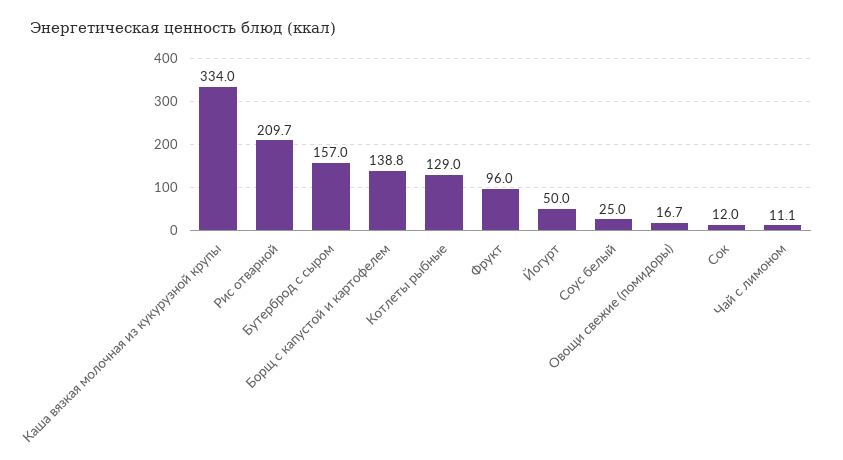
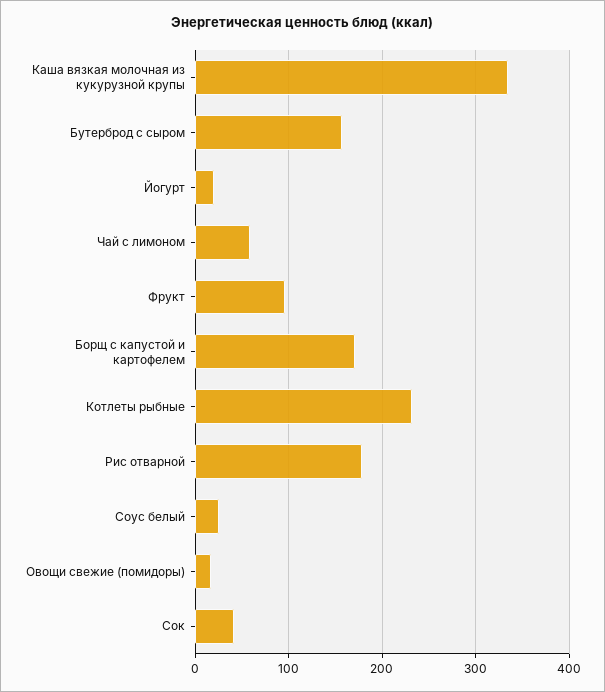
Рис отварной: 209.7 -> 180
Борщ с капустой и картофелем: 138.8 -> 170
Котлеты рыбные: 129 -> 230
Йогурт: 50 -> 20
Сок: 12 -> 40
Чай с лимоном: 11.1 -> 60

